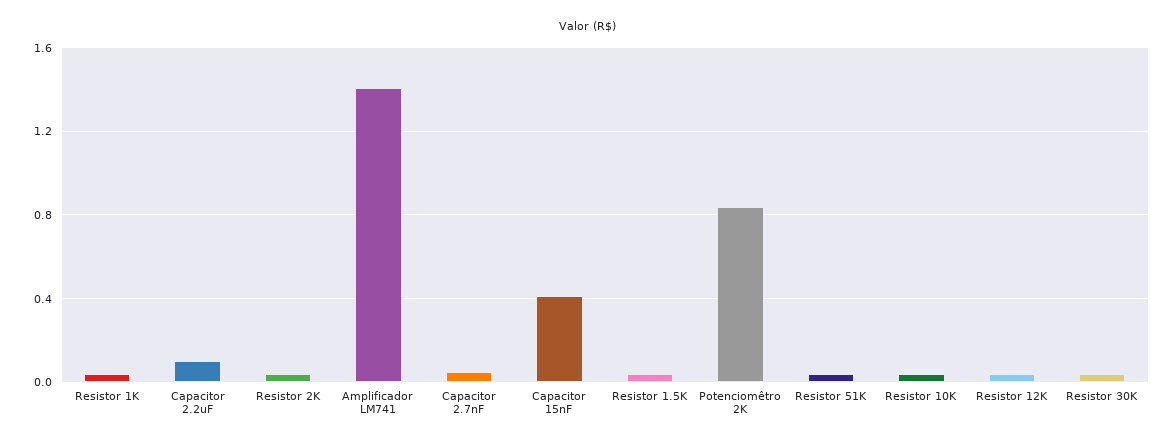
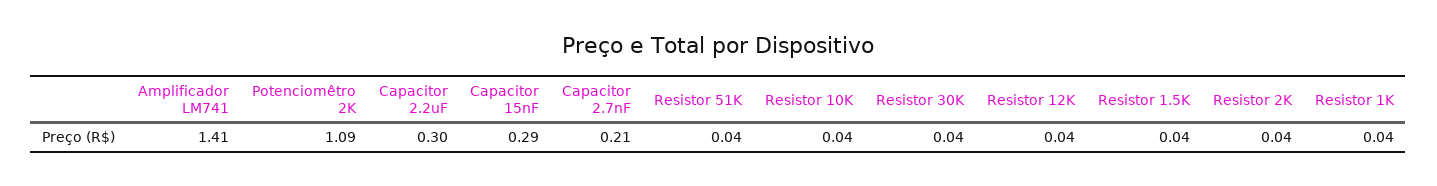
Capacitor 2.2uF: 0.1 -> 0.3
Capacitor 2.7nF: 0.05 -> 0.21
Capacitor 15nF: 0.4 -> 0.29
Potenciomêtro 2K: 0.85 -> 1.09

